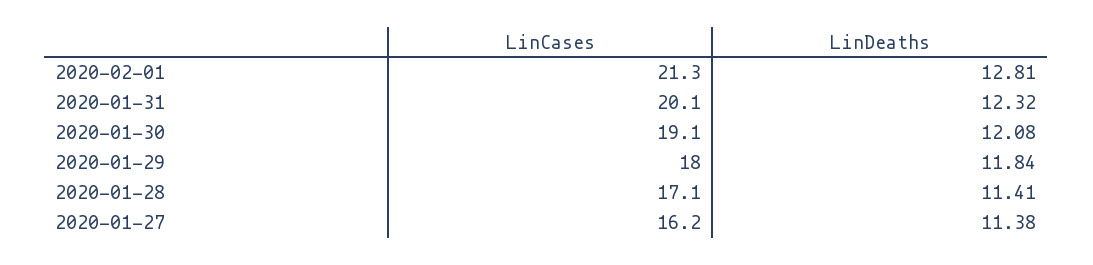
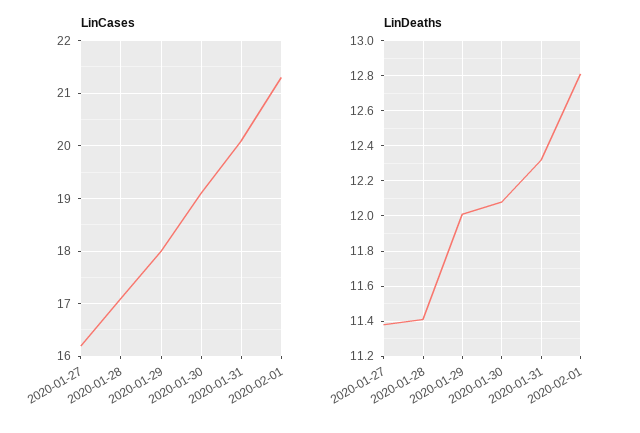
LinDeaths, 2020-01-29: 11.84 -> 12

